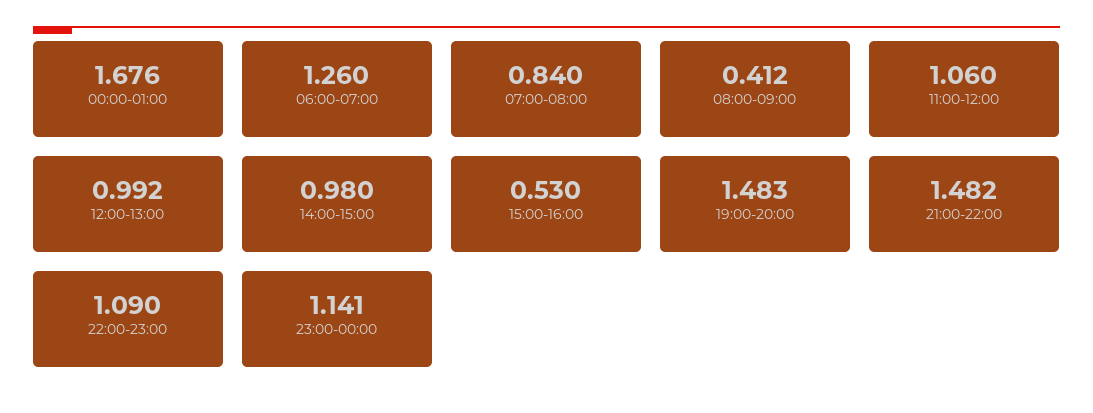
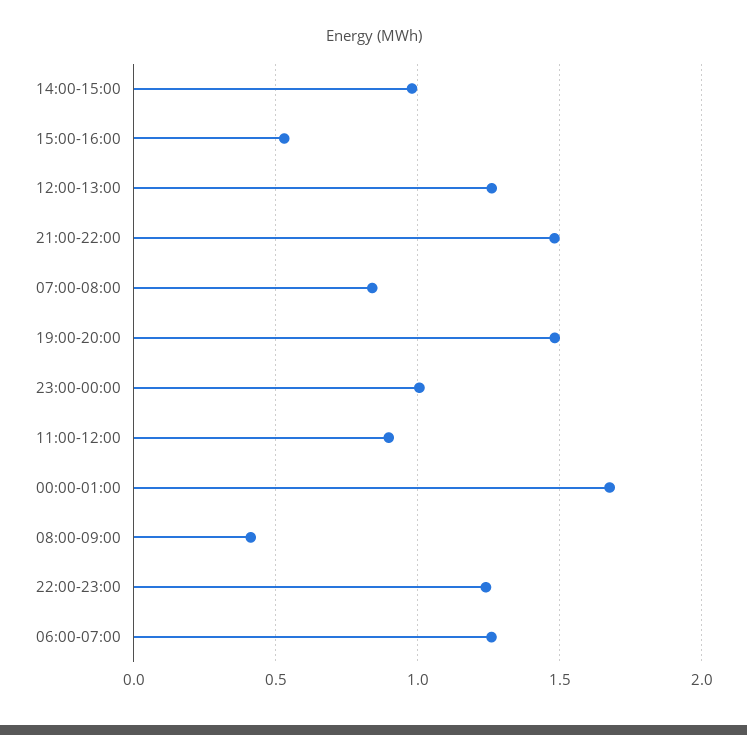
11:00-12:00: 1.06 -> 0.9
12:00-13:00: 0.992 -> 1.25
22:00-23:00: 1.09 -> 1.25
23:00-00:00: 1.141 -> 1

